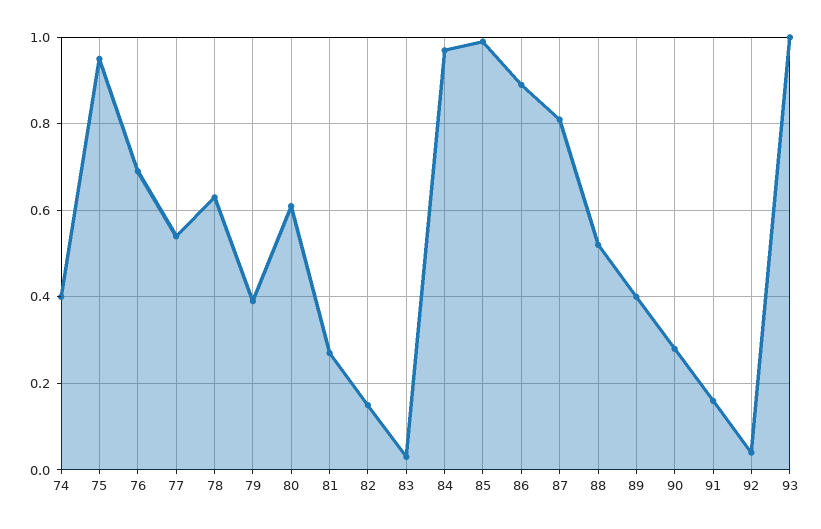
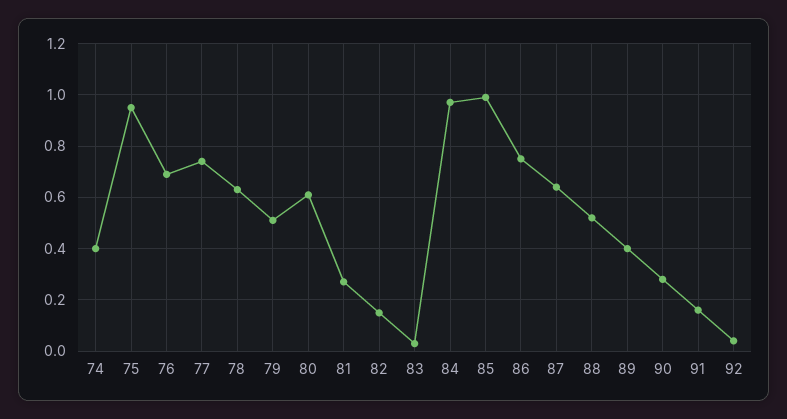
77: 0.55 -> 0.75
79: 0.4 -> 0.5
86: 0.9 -> 0.75
87: 0.8 -> 0.65
93: 1 -> none

